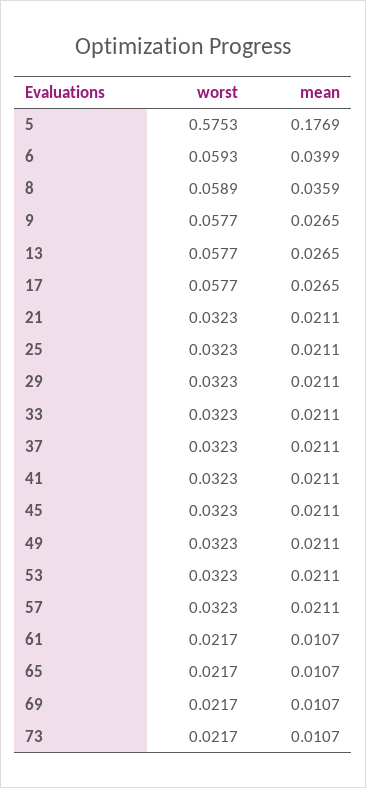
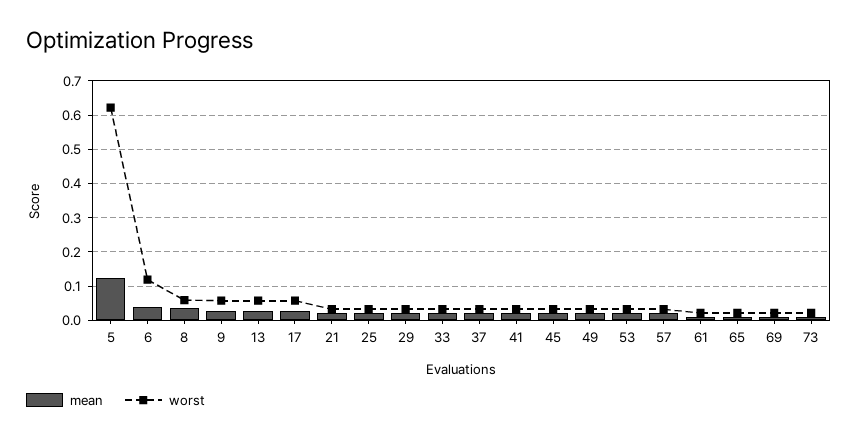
worst, 5: 0.5753 -> 0.62
mean, 5: 0.1769 -> 0.12
worst, 6: 0.0593 -> 0.12

